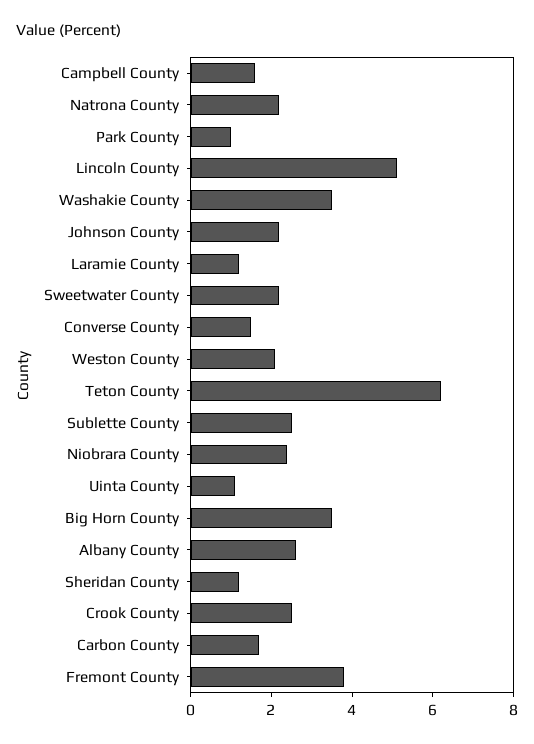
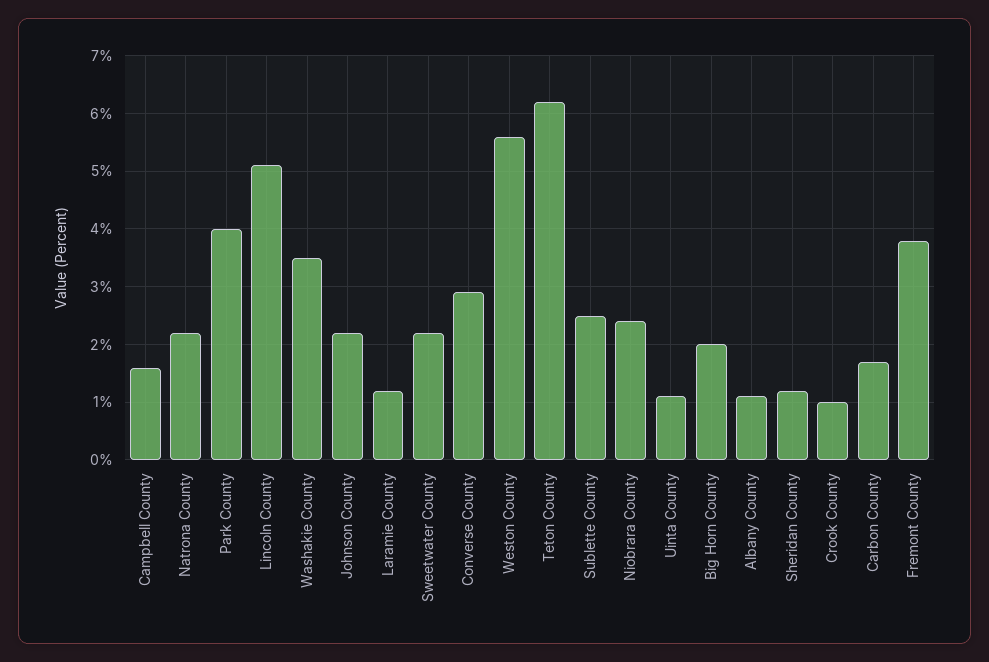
Park County: 1 -> 4
Converse County: 1.5 -> 3
Weston County: 2 -> 5.5
Big Horn County: 3.5 -> 2
Albany County: 2.5 -> 1
Crook County: 2.5 -> 1

